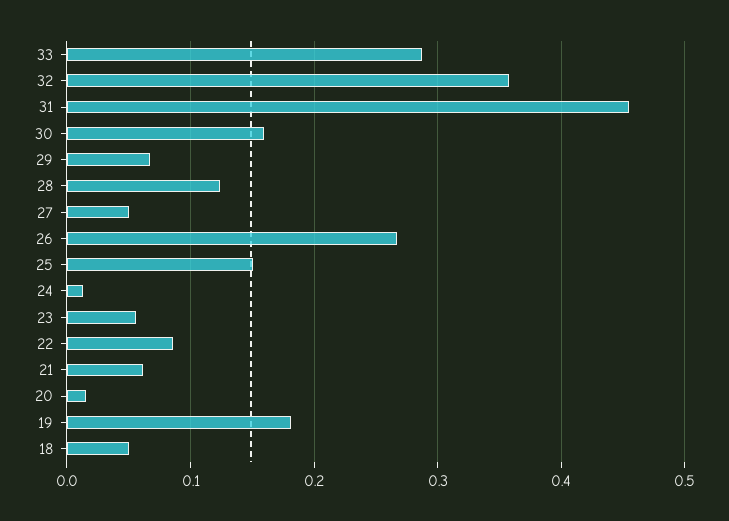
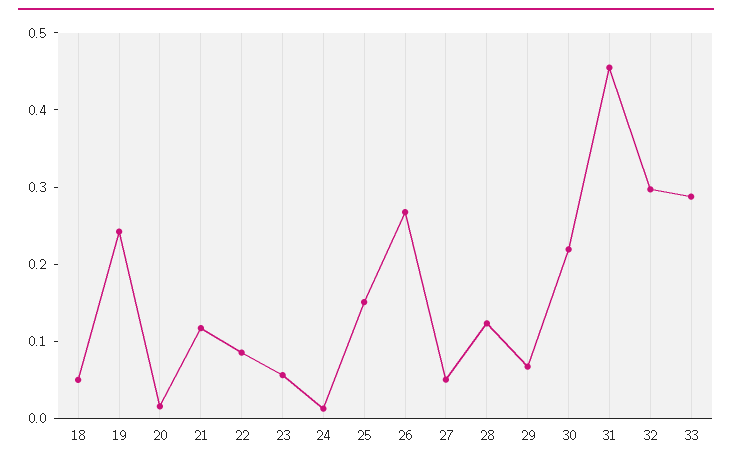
32: 0.36 -> 0.3
30: 0.16 -> 0.22
21: 0.06 -> 0.12
19: 0.18 -> 0.24

